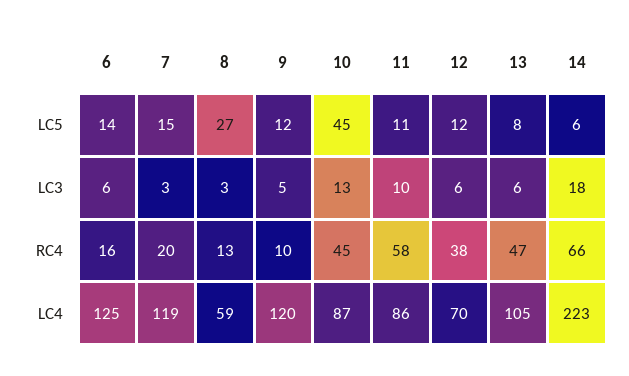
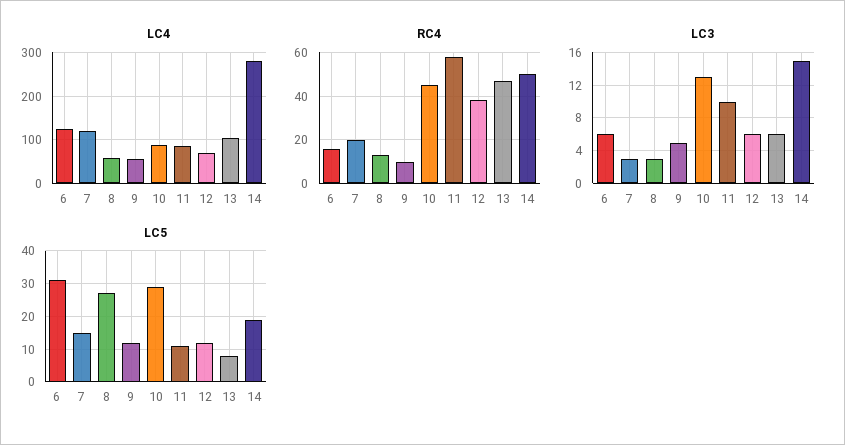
LC5, 6: 14 -> 30
LC5, 10: 45 -> 30
LC5, 14: 6 -> 20
LC3, 14: 18 -> 15
RC4, 14: 66 -> 50
LC4, 9: 120 -> 60
LC4, 14: 223 -> 280

